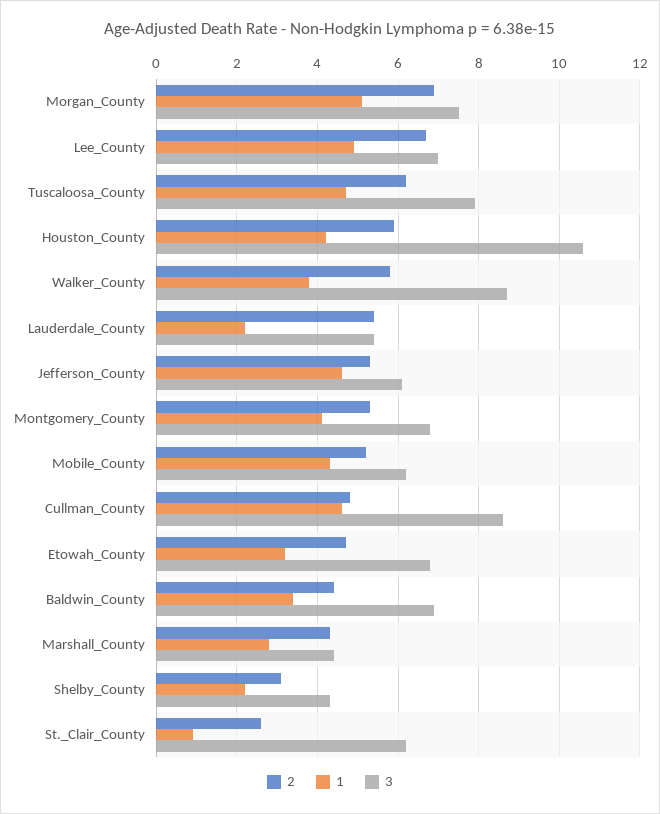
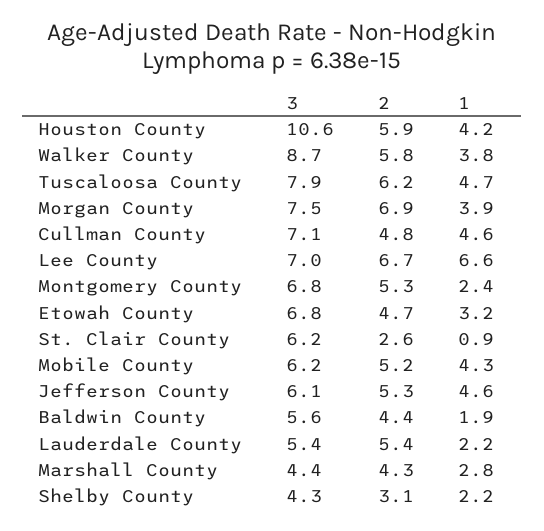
1, Morgan_County: 5 -> 3.9
1, Lee_County: 5 -> 6.6
1, Montgomery_County: 4 -> 2.4
3, Cullman_County: 8.5 -> 7.1
1, Baldwin_County: 3.5 -> 1.9
3, Baldwin_County: 7 -> 5.6

